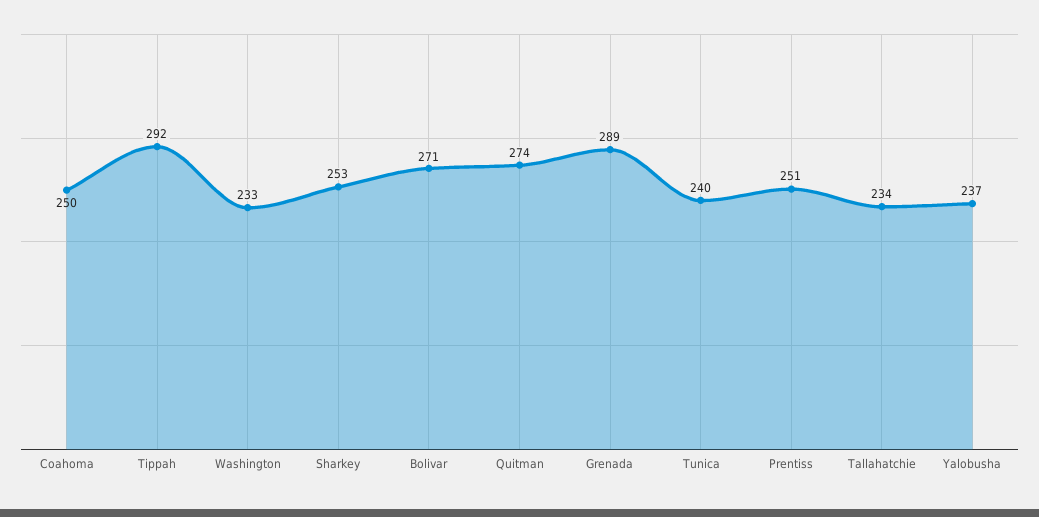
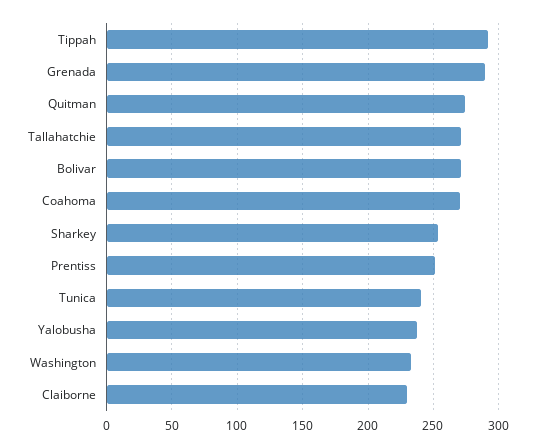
Coahoma: 250 -> 270
Tallahatchie: 234 -> 270
Claiborne: none -> 230

